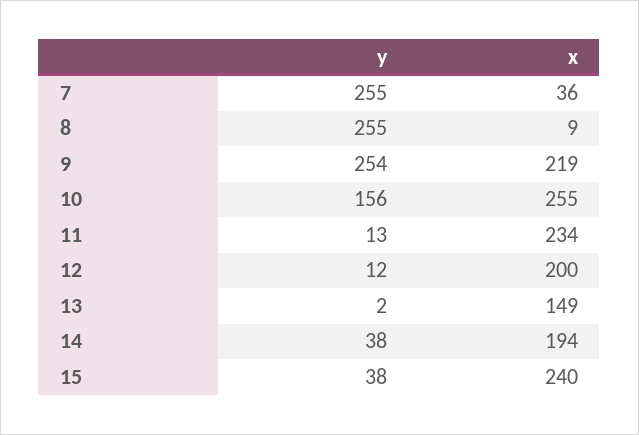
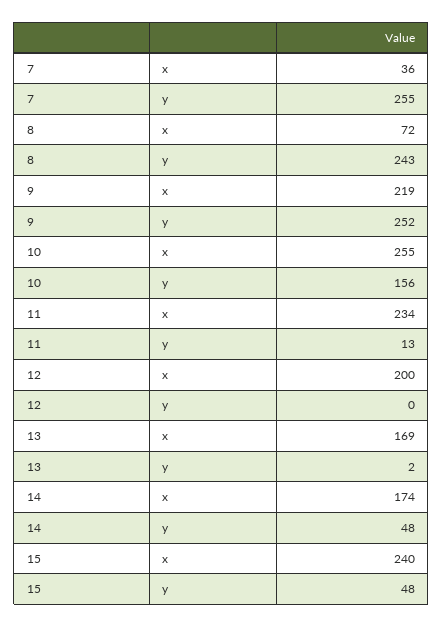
y, 8: 255 -> 243
x, 8: 9 -> 72
y, 9: 254 -> 252
y, 12: 12 -> 0
x, 13: 149 -> 169
y, 14: 38 -> 48
x, 14: 194 -> 174
y, 15: 38 -> 48

